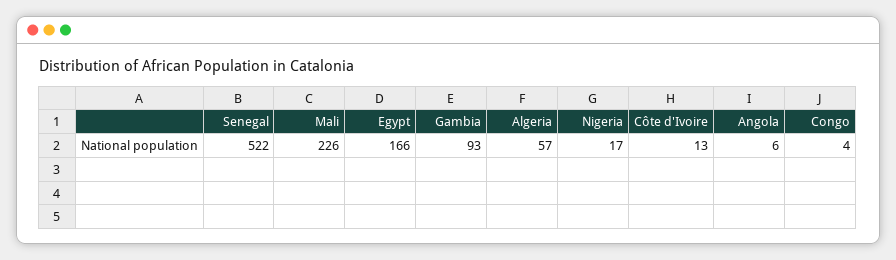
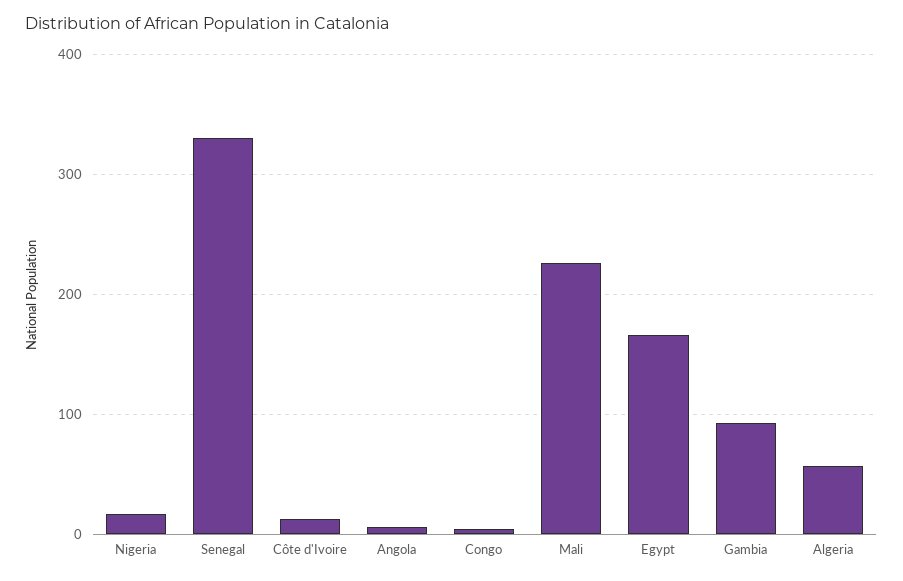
Senegal: 522 -> 330

